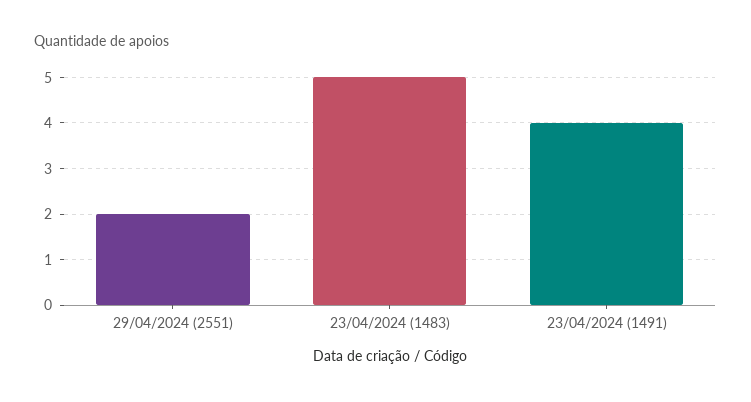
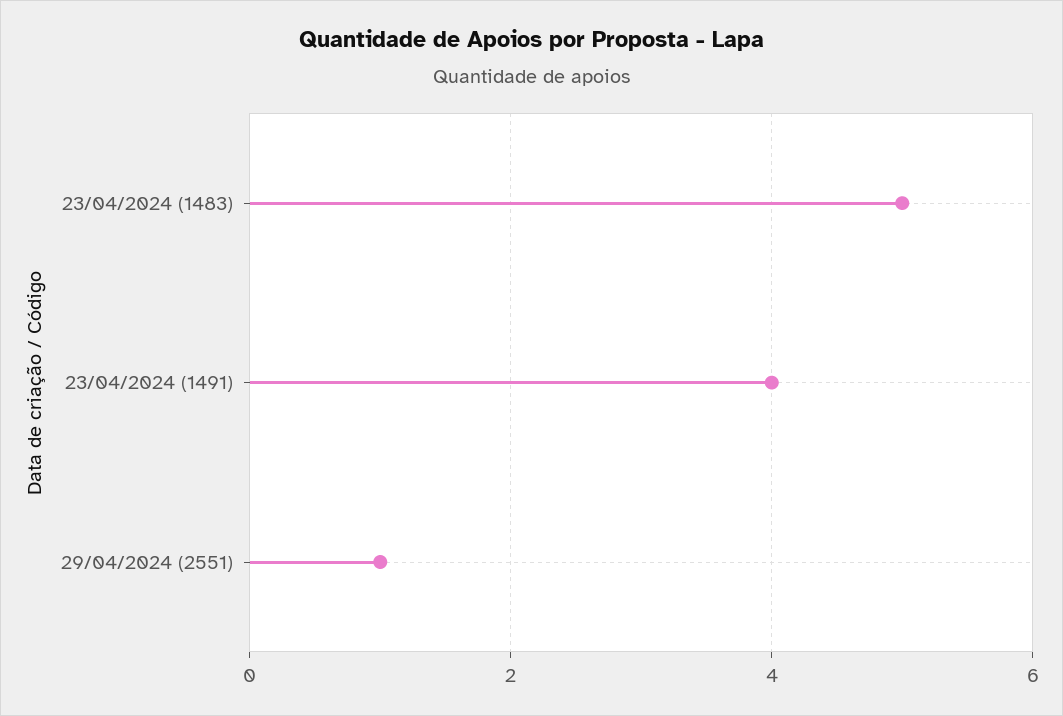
29/04/2024 (2551): 2 -> 1

